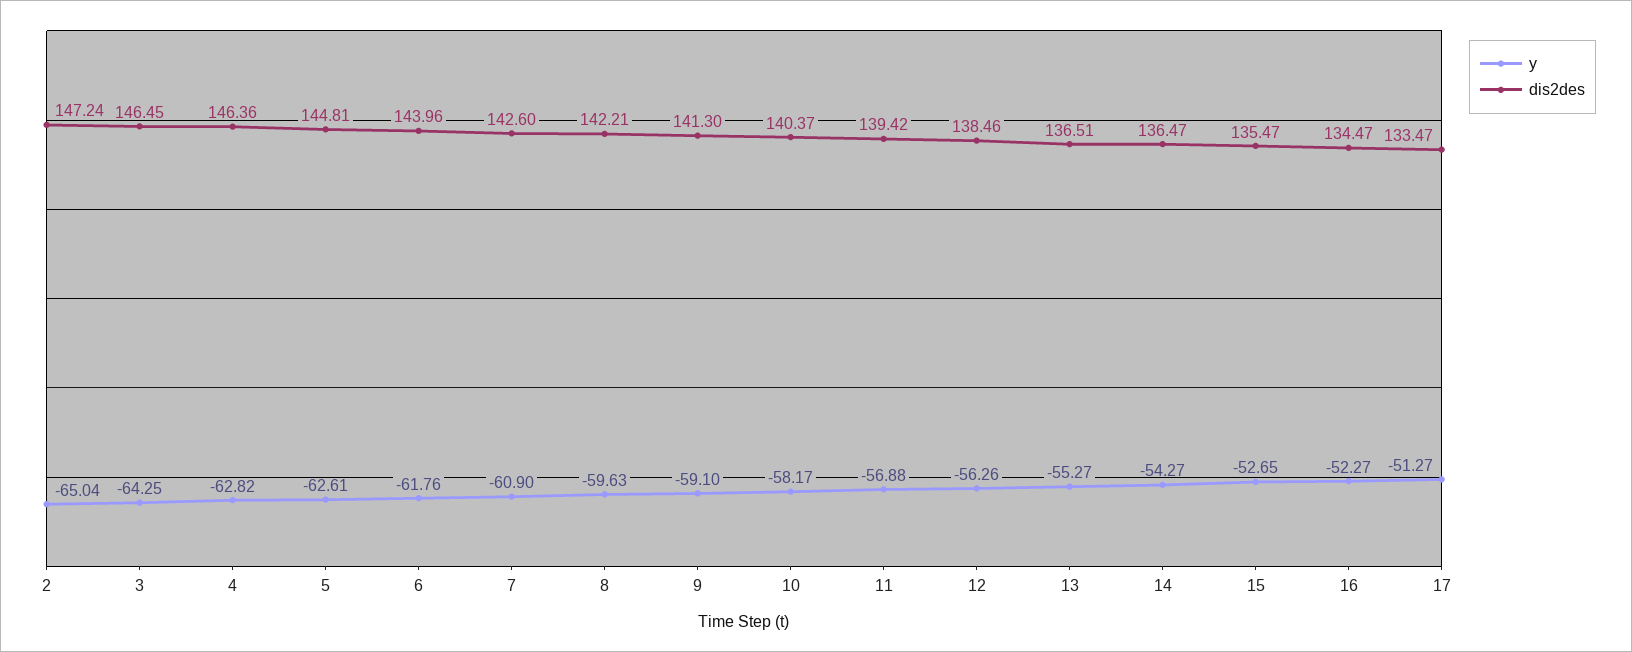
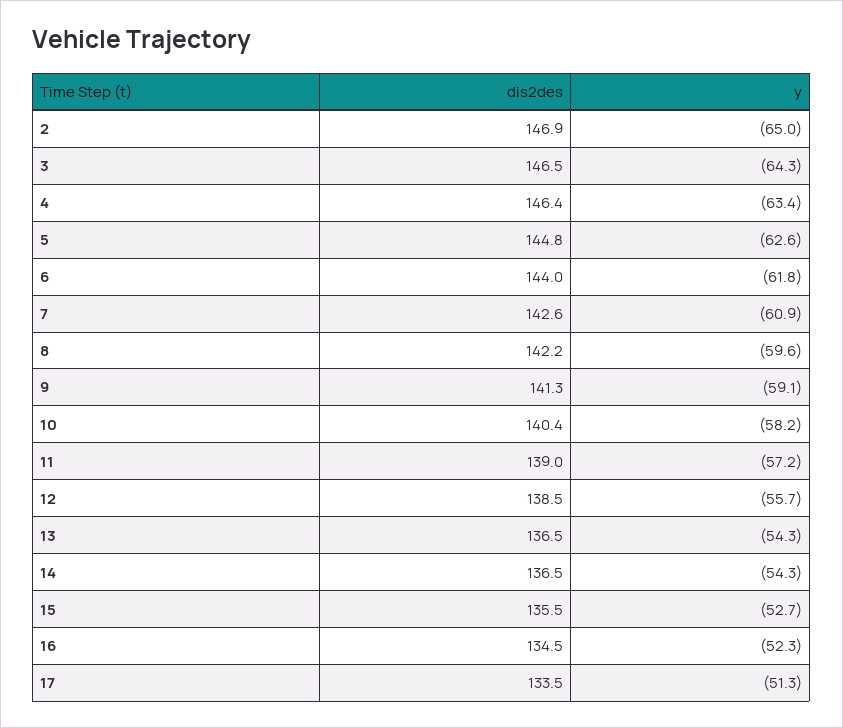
dis2des, 2: 147.24 -> 146.9
y, 4: -62.82 -> -63.4
y, 11: -56.88 -> -57.2
dis2des, 11: 139.42 -> 139
y, 12: -56.26 -> -55.7
y, 13: -55.27 -> -54.3

